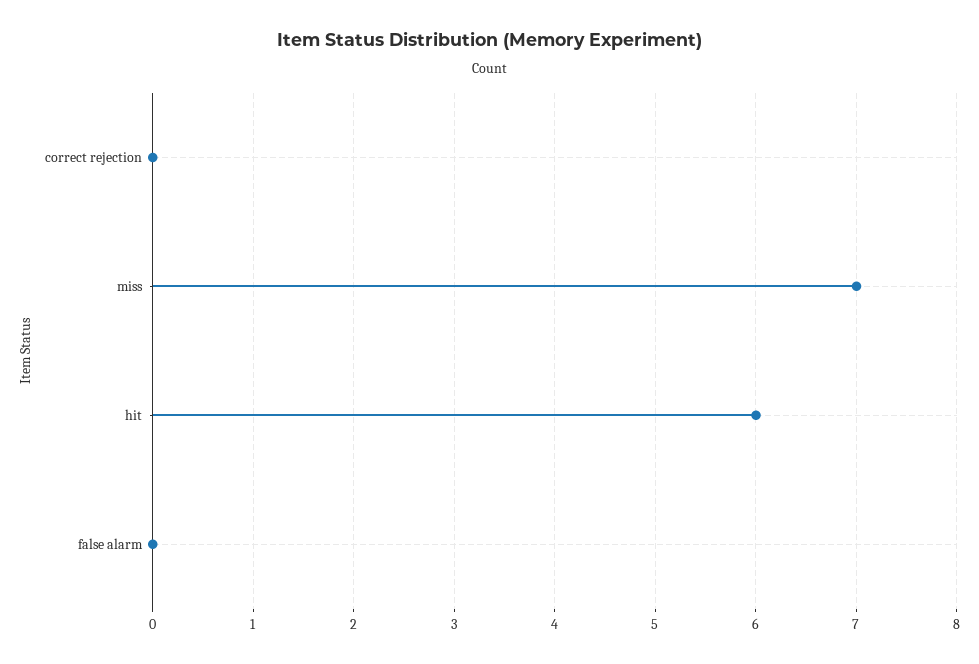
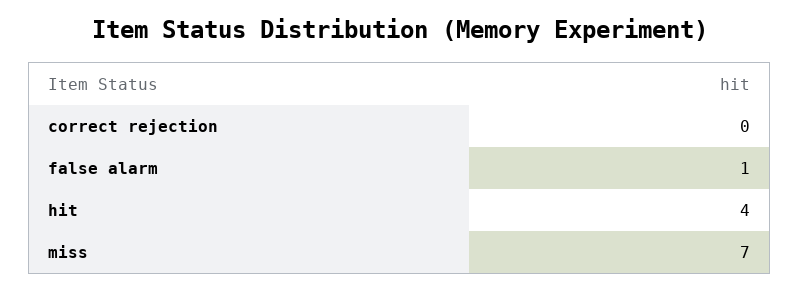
hit: 6 -> 4
false alarm: 0 -> 1

